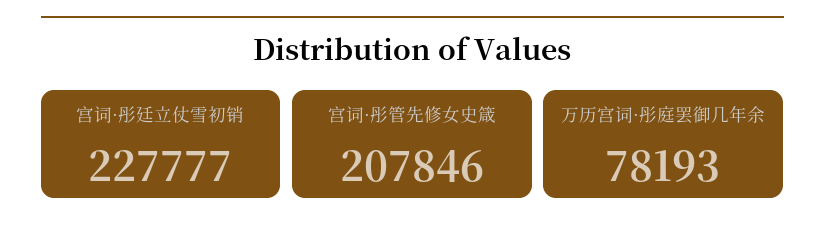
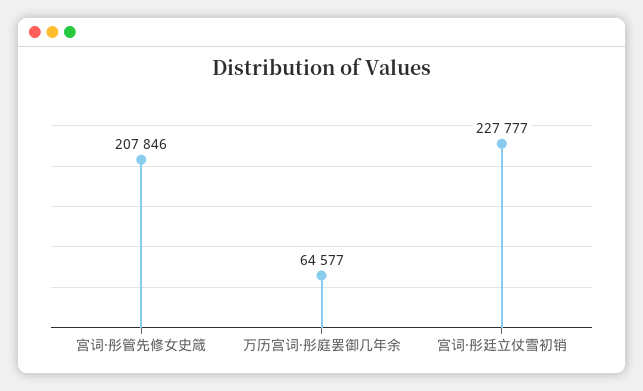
万历宫词·彤庭罢御几年余: 78193 -> 64577

